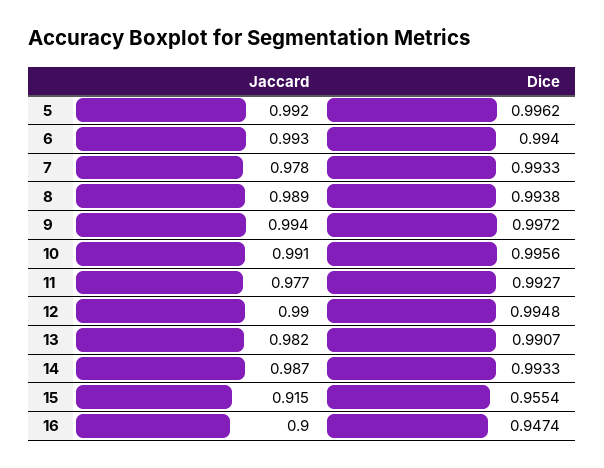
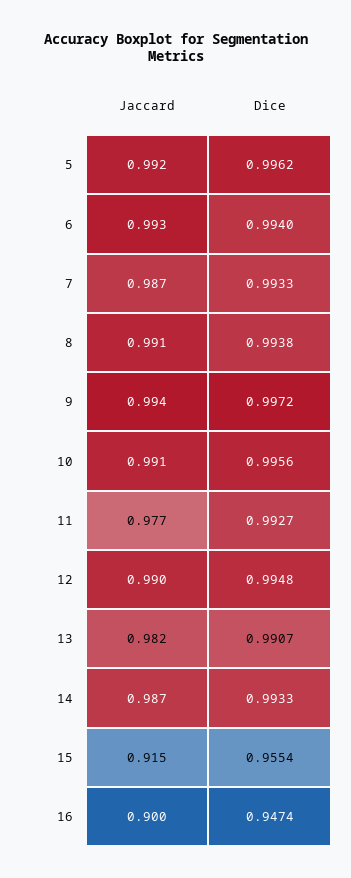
Jaccard, 7: 0.978 -> 0.987
Jaccard, 8: 0.989 -> 0.991

